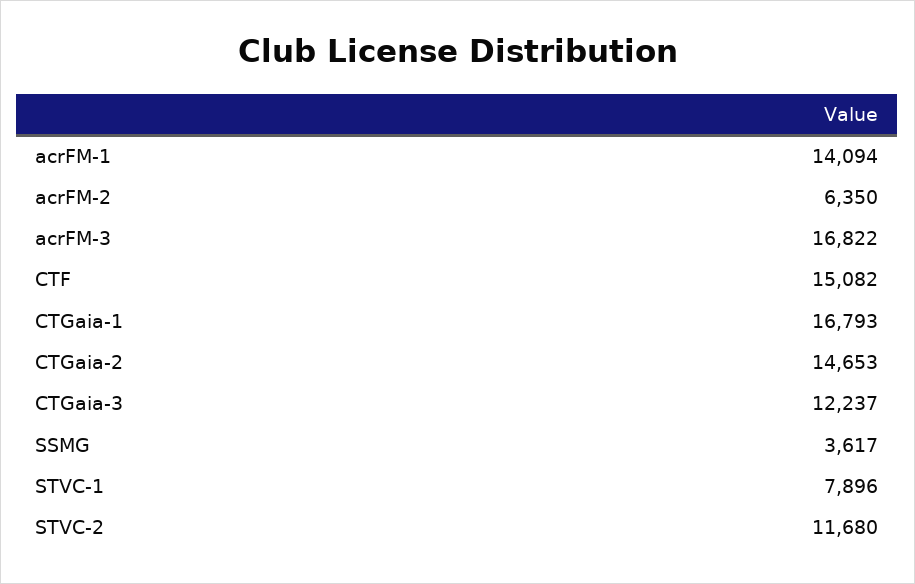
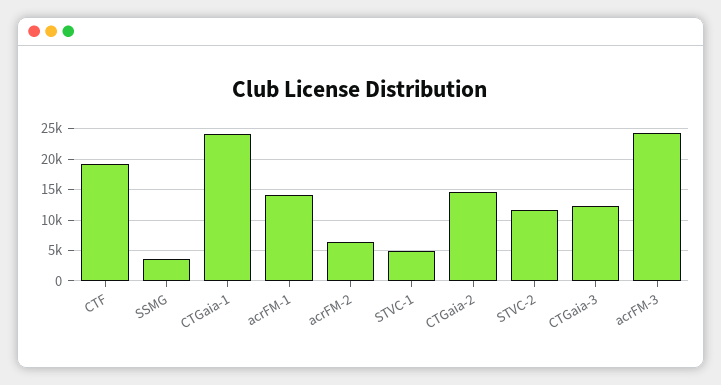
acrFM-3: 16822 -> 24000
CTF: 15082 -> 19000
CTGaia-1: 16793 -> 24000
STVC-1: 7896 -> 5000

